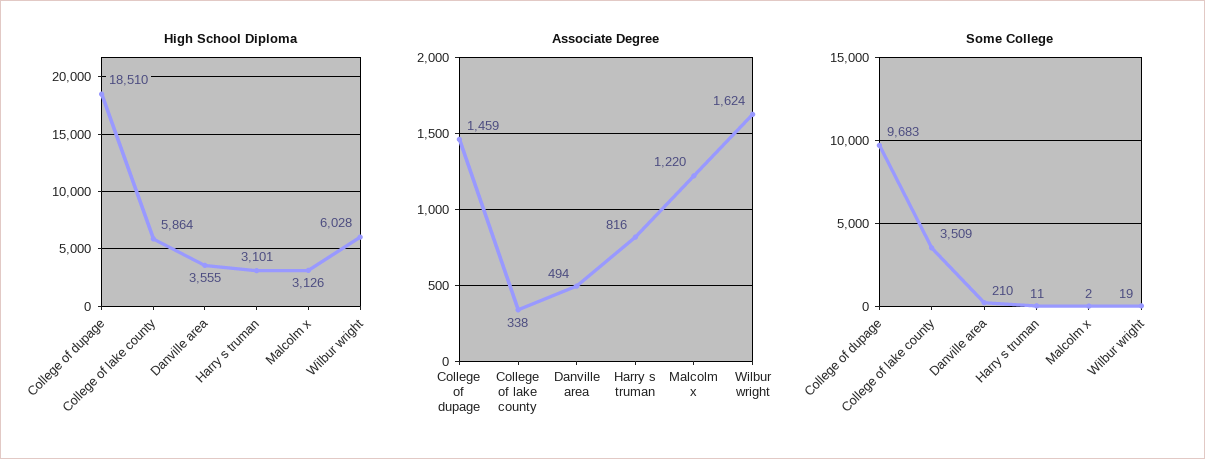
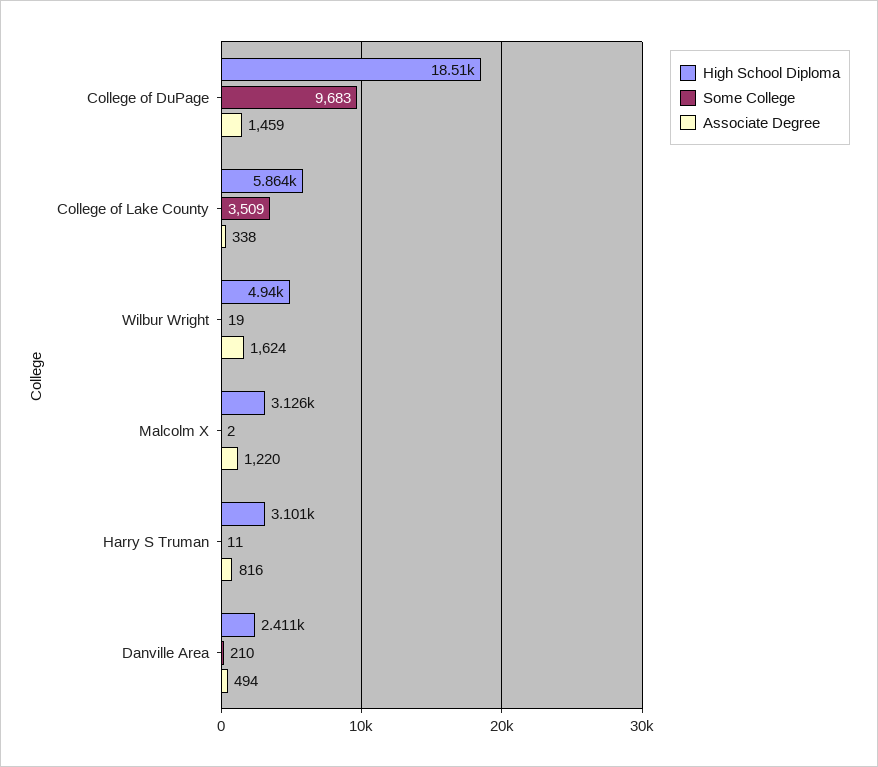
High School Diploma, Danville area: 3555 -> 2411
High School Diploma, Wilbur wright: 6028 -> 4940

